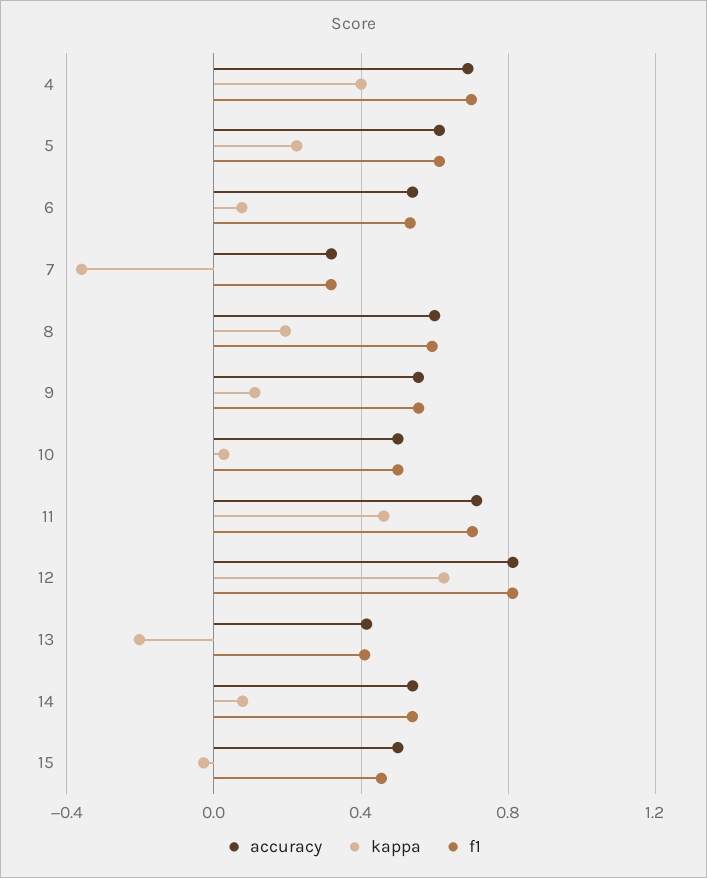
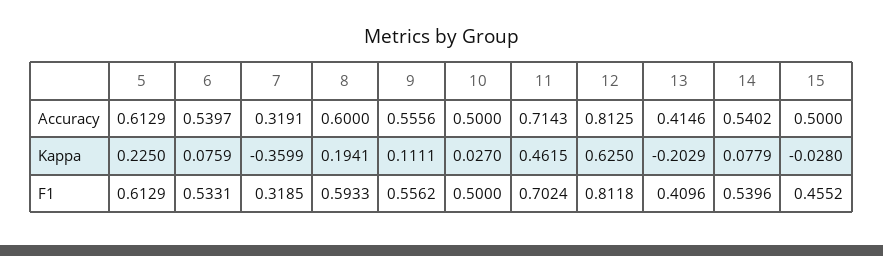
accuracy, 4: 0.7 -> none
kappa, 4: 0.4 -> none
f1, 4: 0.7 -> none

